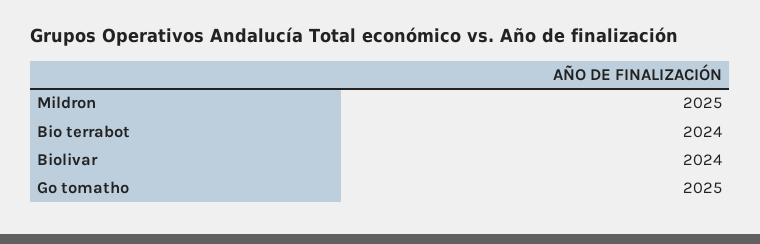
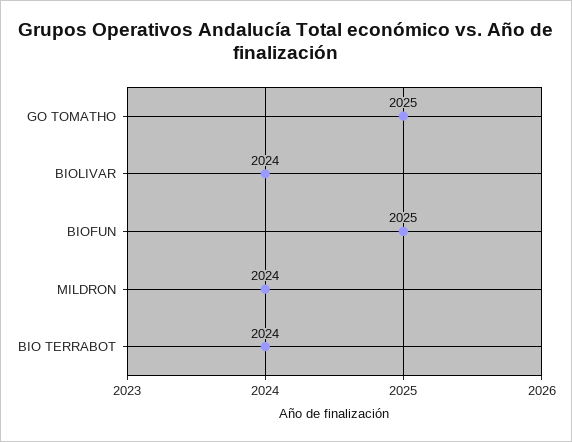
Mildron: 2025 -> 2024
BIOFUN: none -> 2025

